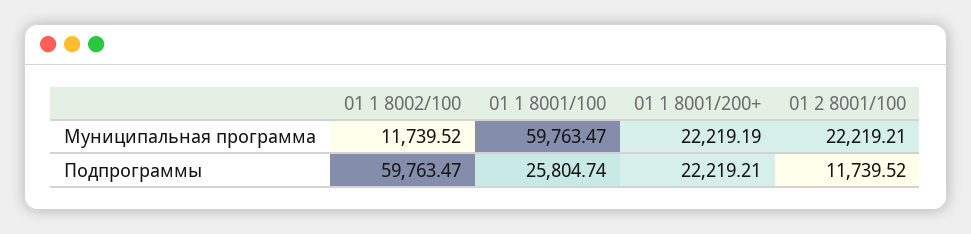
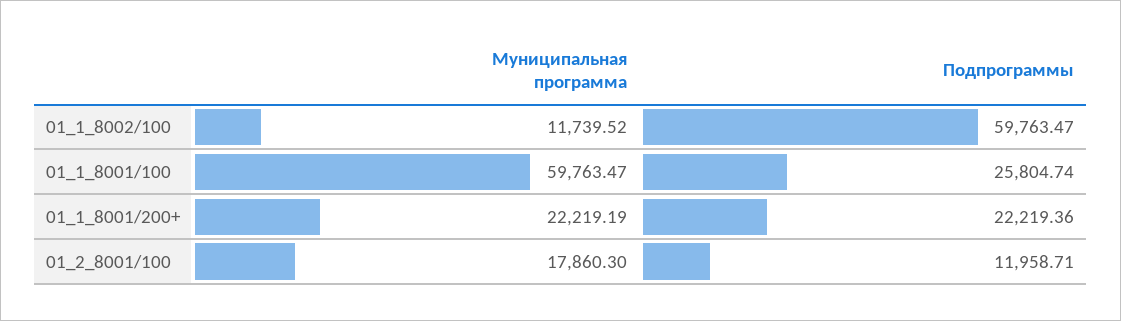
01 2 8001/100, Муниципальная программа: 22219.21 -> 17860.3
01 1 8001/200+, Подпрограммы: 22219.21 -> 22219.36
01 2 8001/100, Подпрограммы: 11739.52 -> 11958.71

